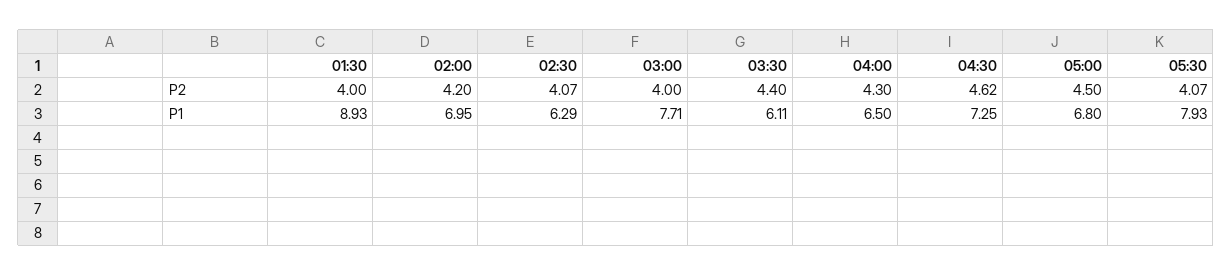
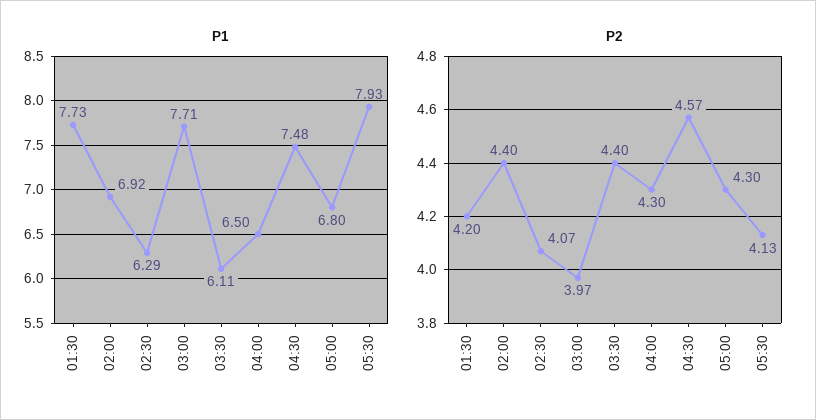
P2, 01:30: 4 -> 4.2
P2, 02:00: 4.2 -> 4.4
P2, 03:00: 4 -> 3.97
P2, 04:30: 4.62 -> 4.57
P2, 05:00: 4.5 -> 4.3
P2, 05:30: 4.07 -> 4.13
P1, 01:30: 8.93 -> 7.73
P1, 02:00: 6.95 -> 6.92
P1, 04:30: 7.25 -> 7.48

